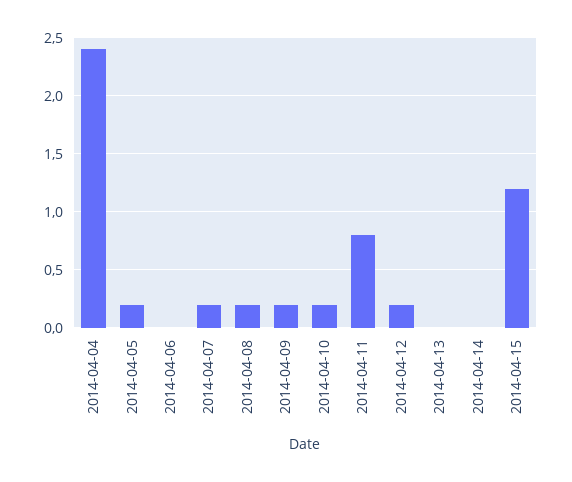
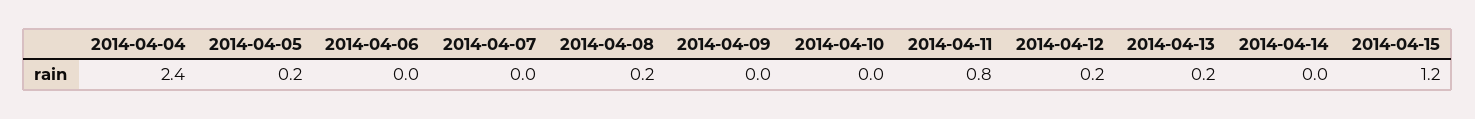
2014-04-07: 0.2 -> 0
2014-04-09: 0.2 -> 0
2014-04-10: 0.2 -> 0
2014-04-13: 0 -> 0.2

